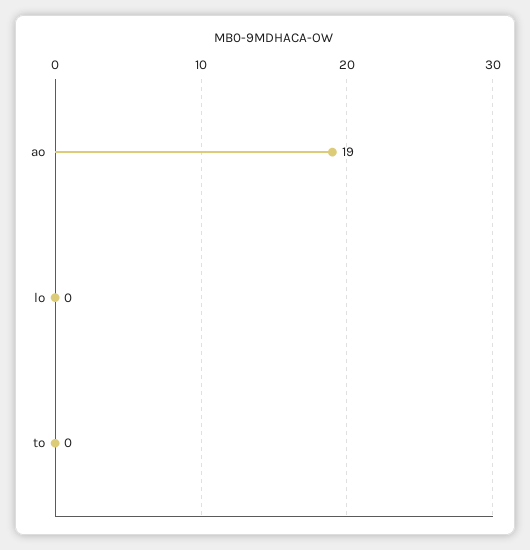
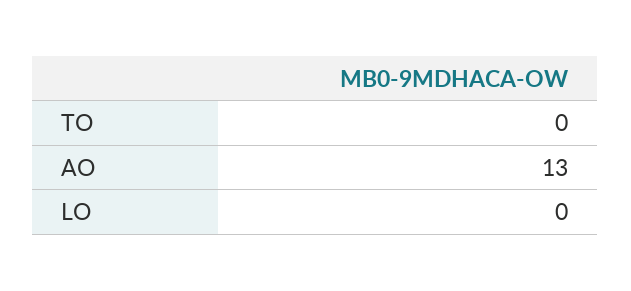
ao: 19 -> 13

